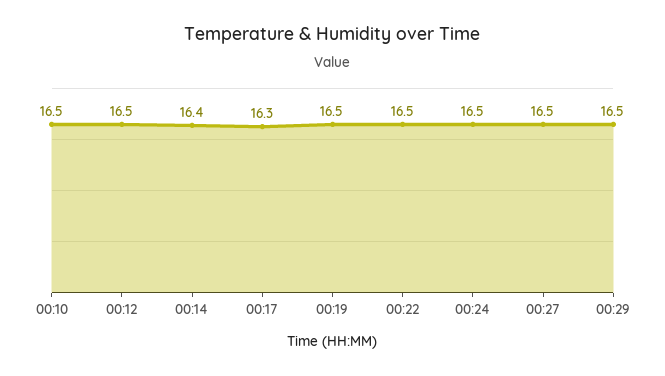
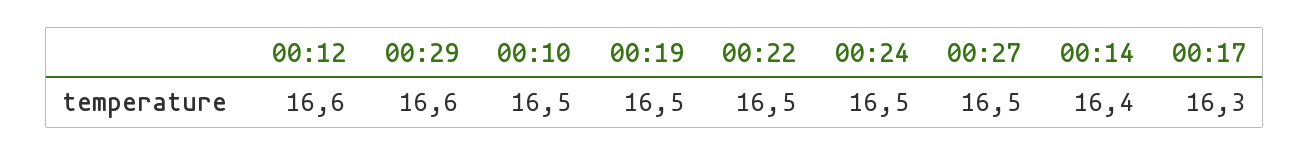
00:12: 16.5 -> 16.6
00:29: 16.5 -> 16.6

